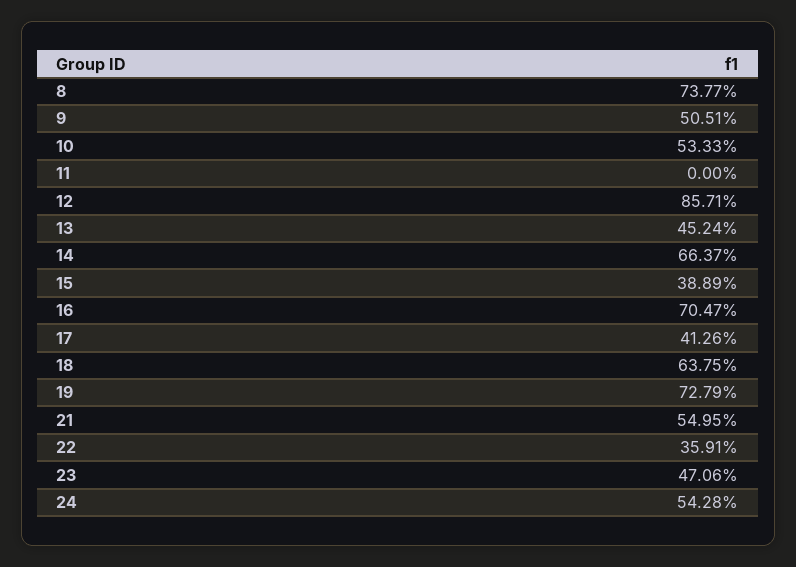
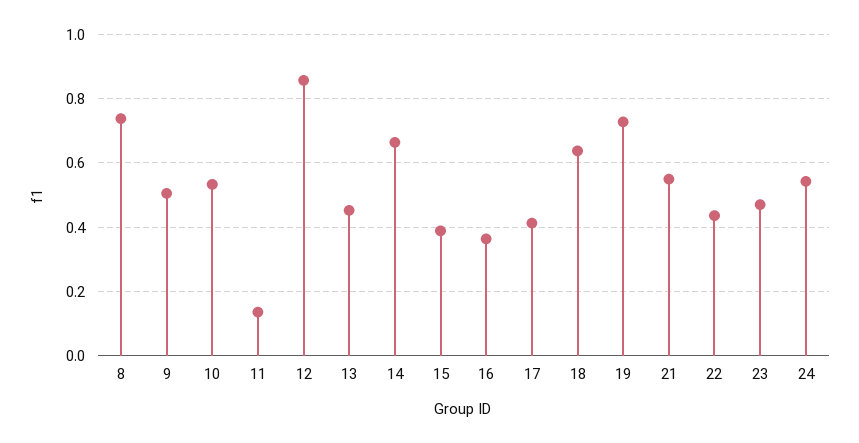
11: 0 -> 0.14
16: 0.7047 -> 0.36
22: 0.3591 -> 0.44

